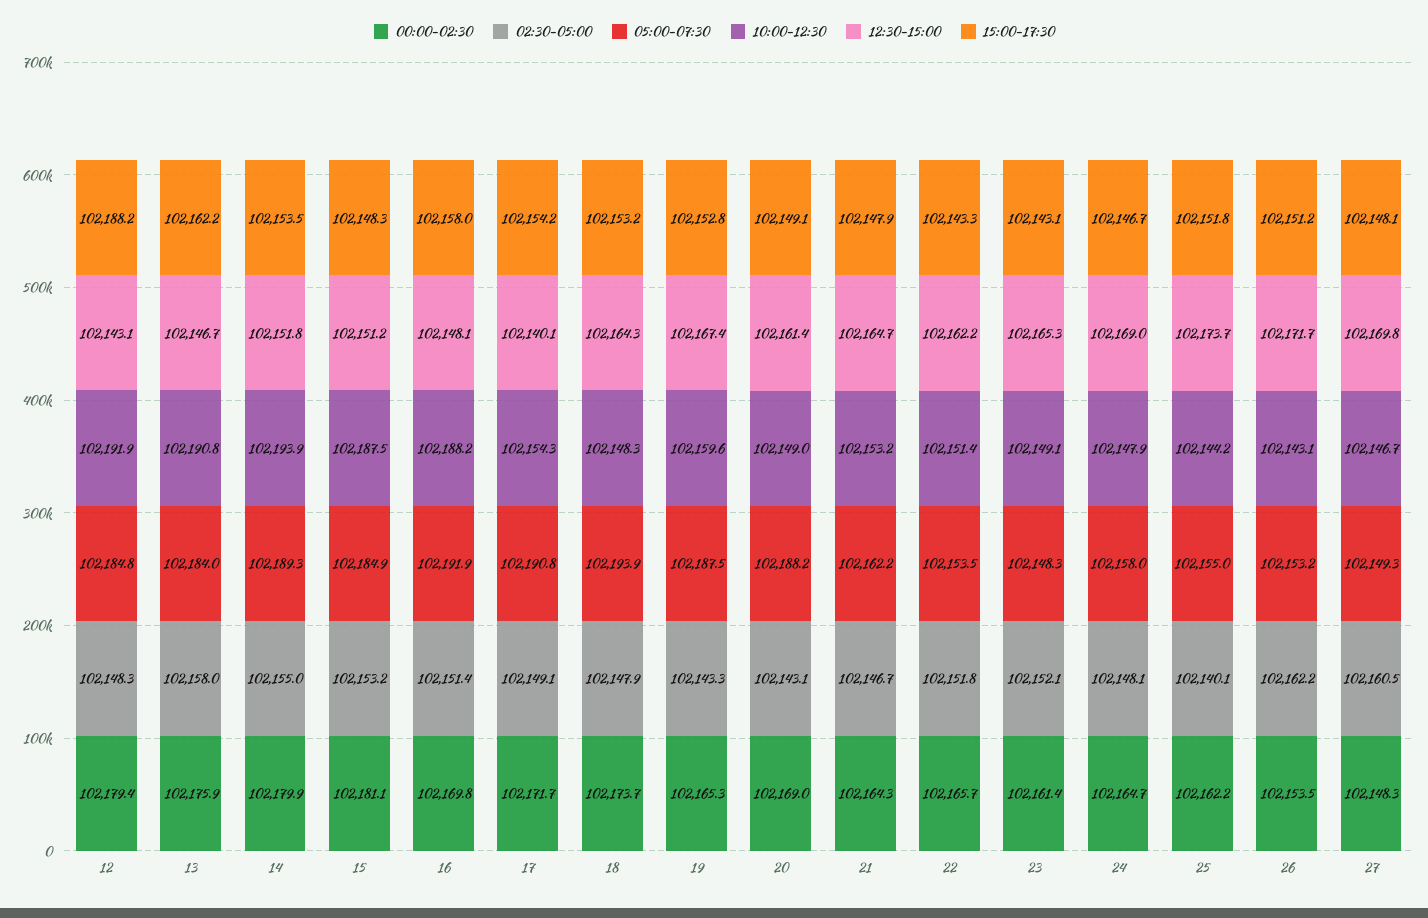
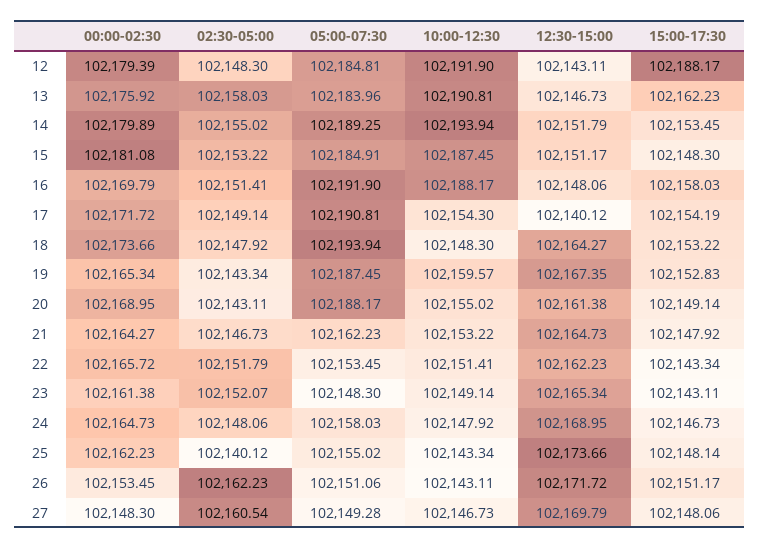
10:00-12:30, 20: 102149 -> 102155.02
10:00-12:30, 25: 102144.2 -> 102143.34
15:00-17:30, 25: 102151.8 -> 102148.14
05:00-07:30, 26: 102153.2 -> 102151.06

